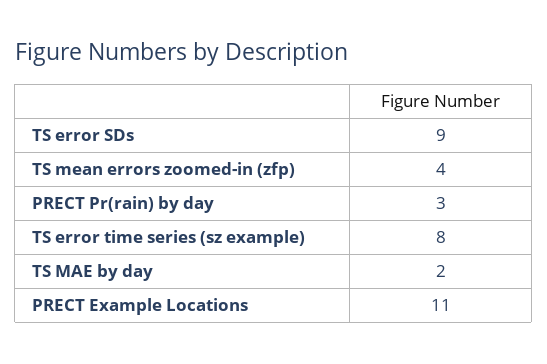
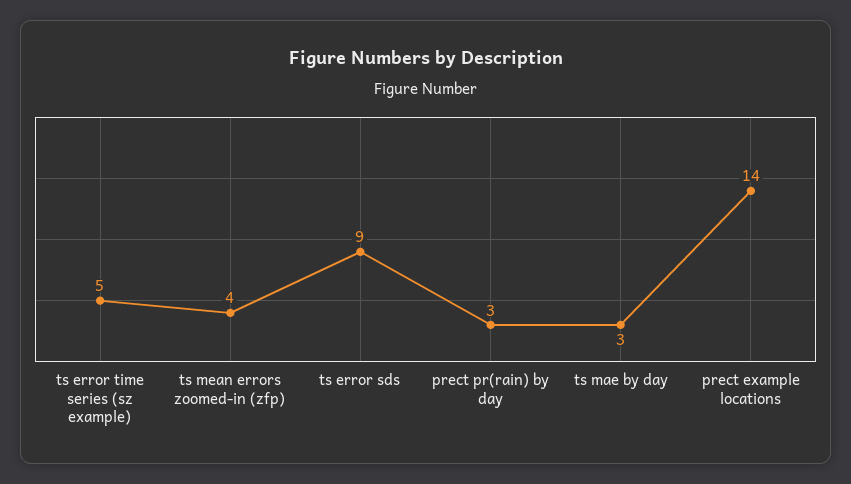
TS error time series (sz example): 8 -> 5
TS MAE by day: 2 -> 3
PRECT Example Locations: 11 -> 14

